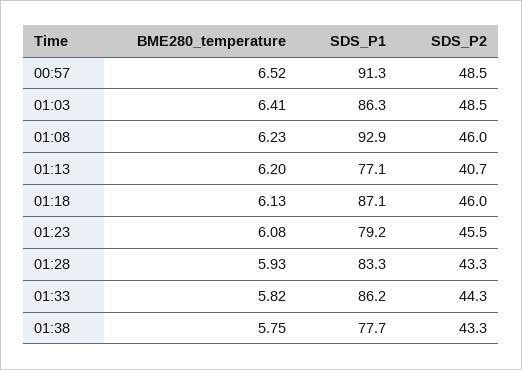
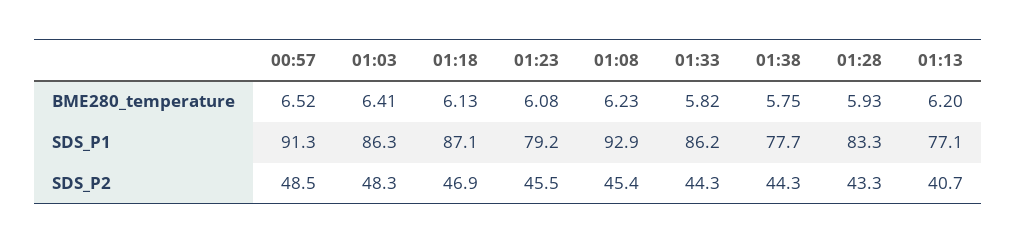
SDS_P2, 01:03: 48.5 -> 48.3
SDS_P2, 01:08: 46 -> 45.4
SDS_P2, 01:18: 46 -> 46.9
SDS_P2, 01:38: 43.3 -> 44.3

